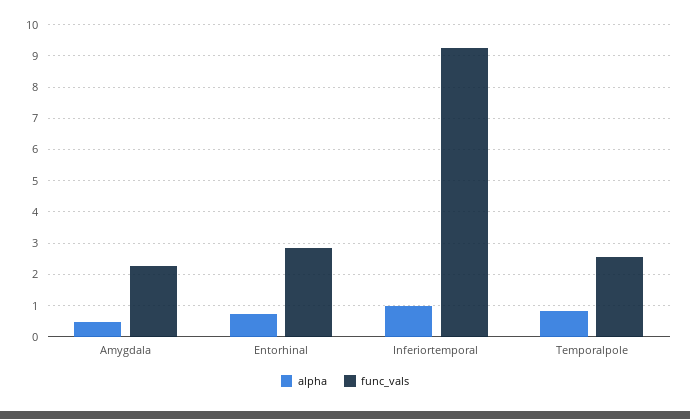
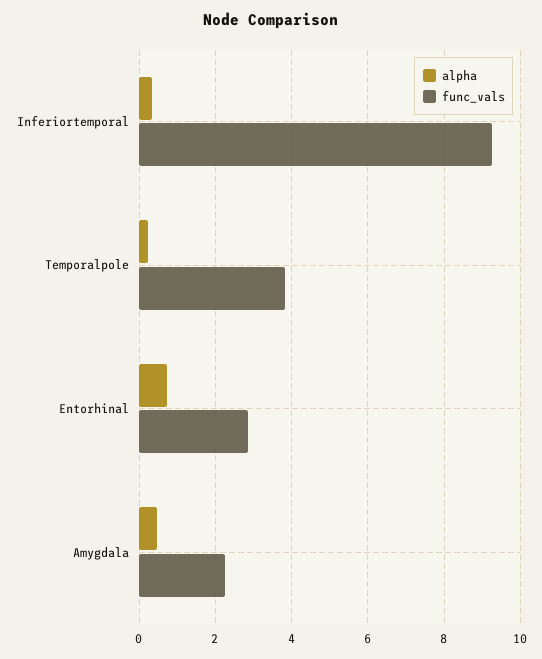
alpha, Inferiortemporal: 1 -> 0.4
alpha, Temporalpole: 0.8 -> 0.2
func_vals, Temporalpole: 2.6 -> 3.8

